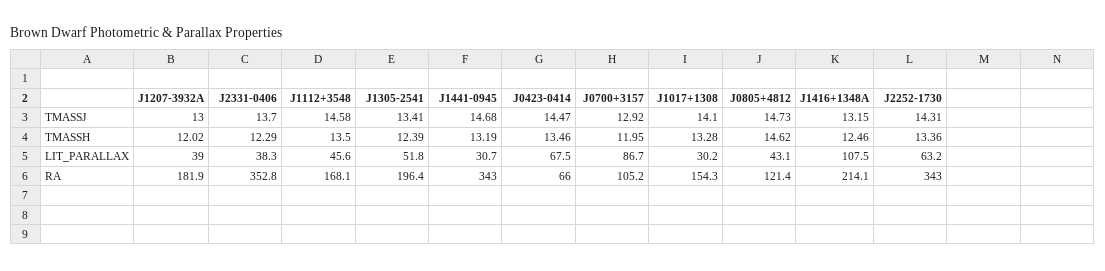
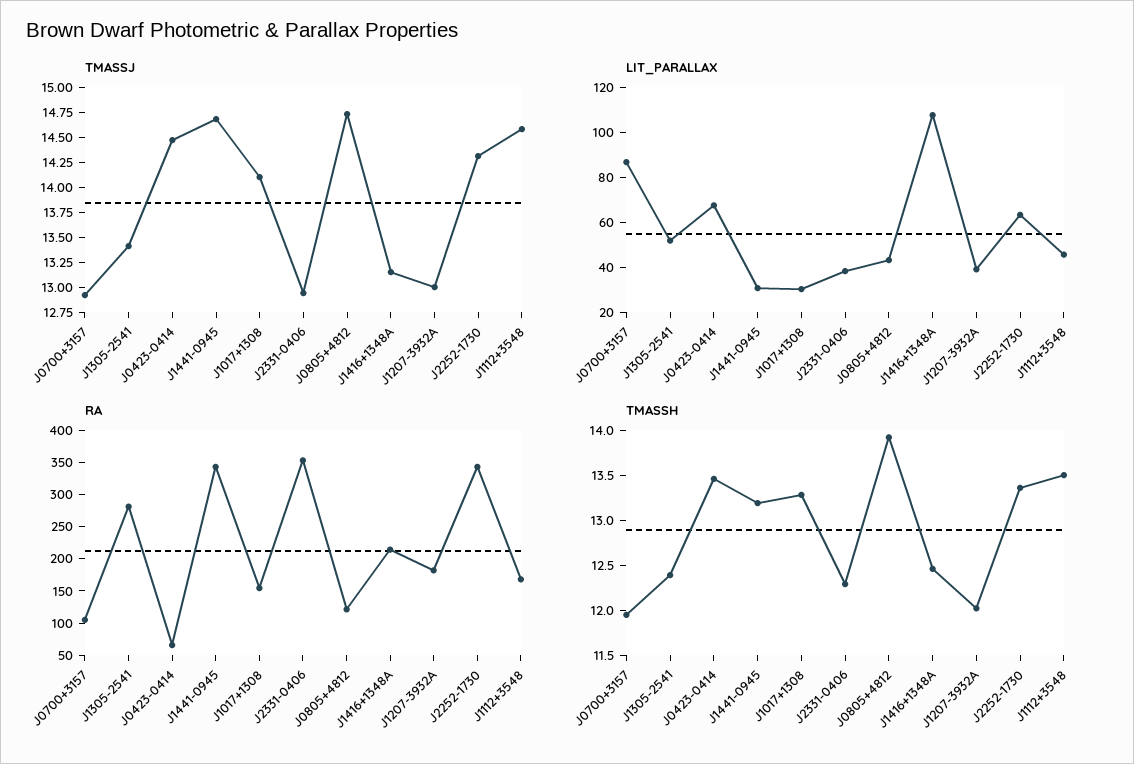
TMASSJ, J2331-0406: 13.7 -> 13
TMASSH, J0805+4812: 14.62 -> 13.9
RA, J1305-2541: 196.4 -> 275

